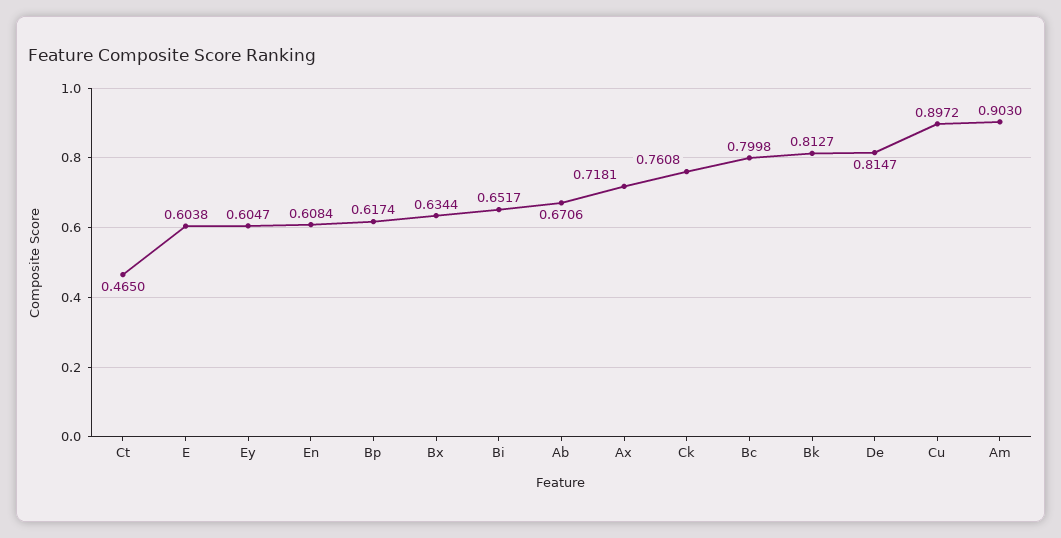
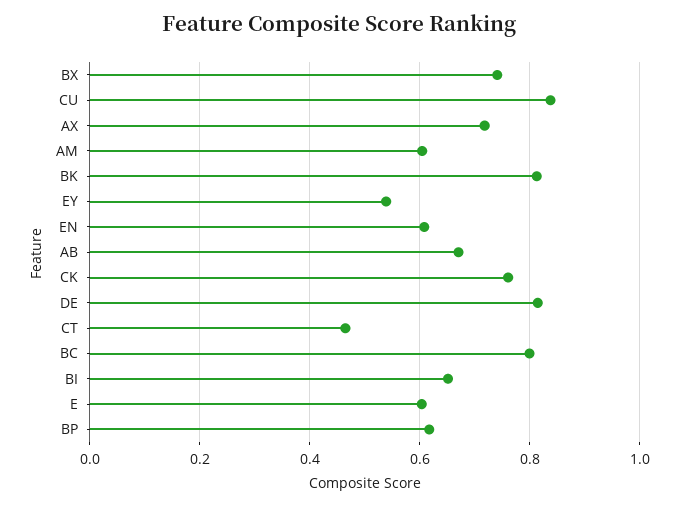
Ey: 0.6047 -> 0.54
Bx: 0.6344 -> 0.74
Cu: 0.8972 -> 0.84
Am: 0.903 -> 0.6

